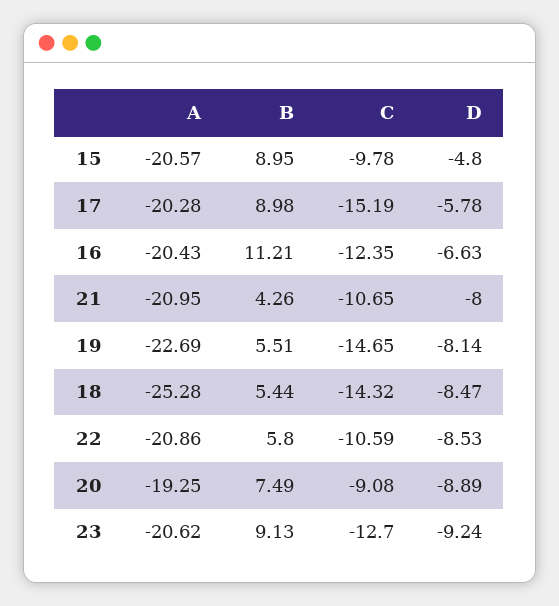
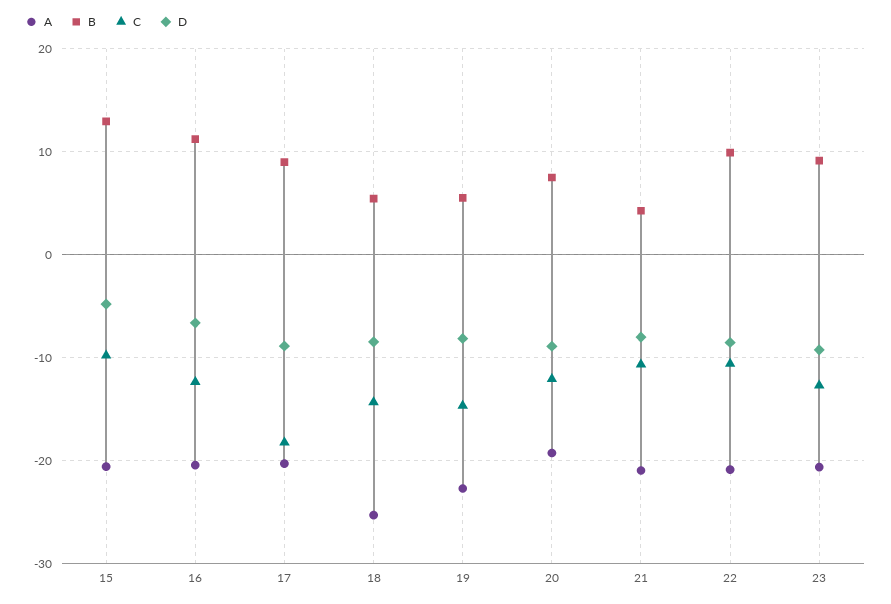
B, 15: 8.95 -> 13
C, 17: -15.19 -> -18
D, 17: -5.78 -> -9
B, 22: 5.8 -> 10
C, 20: -9.08 -> -12

